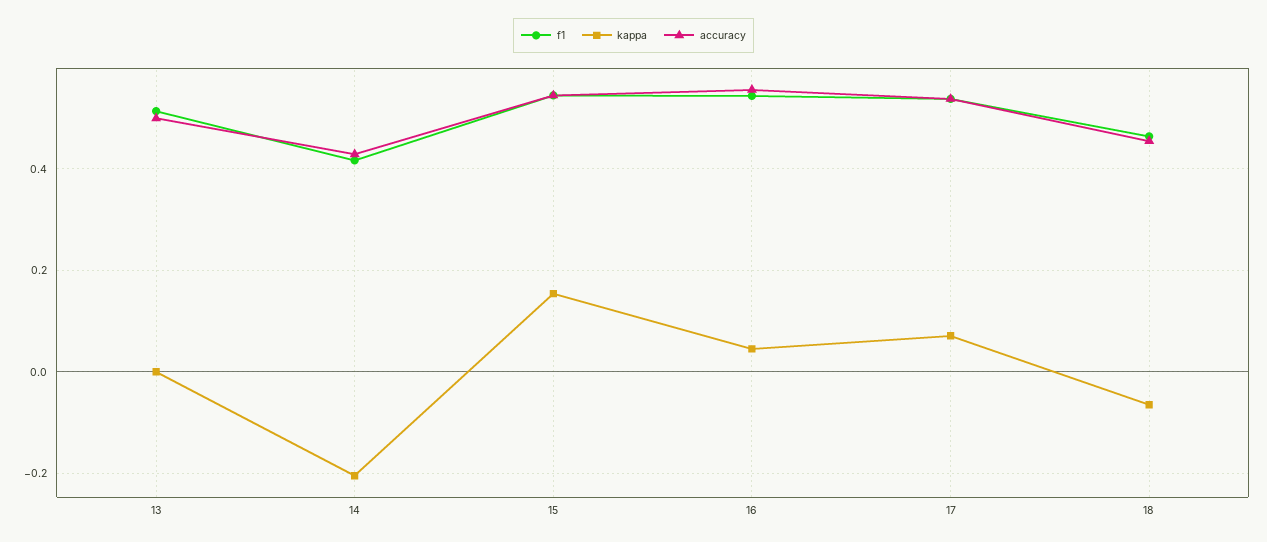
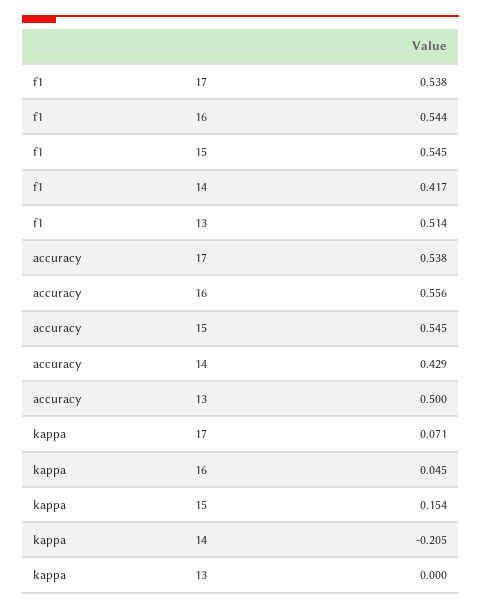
f1, 18: 0.46 -> none
kappa, 18: -0.06 -> none
accuracy, 18: 0.46 -> none

